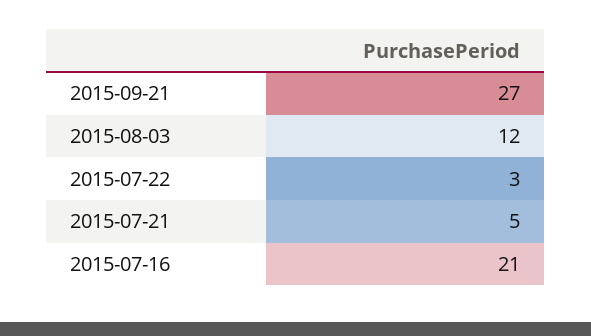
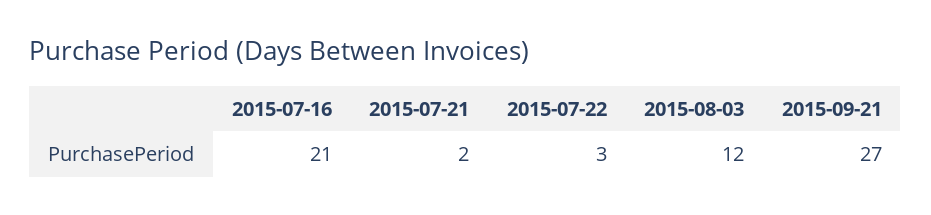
2015-07-21: 5 -> 2

